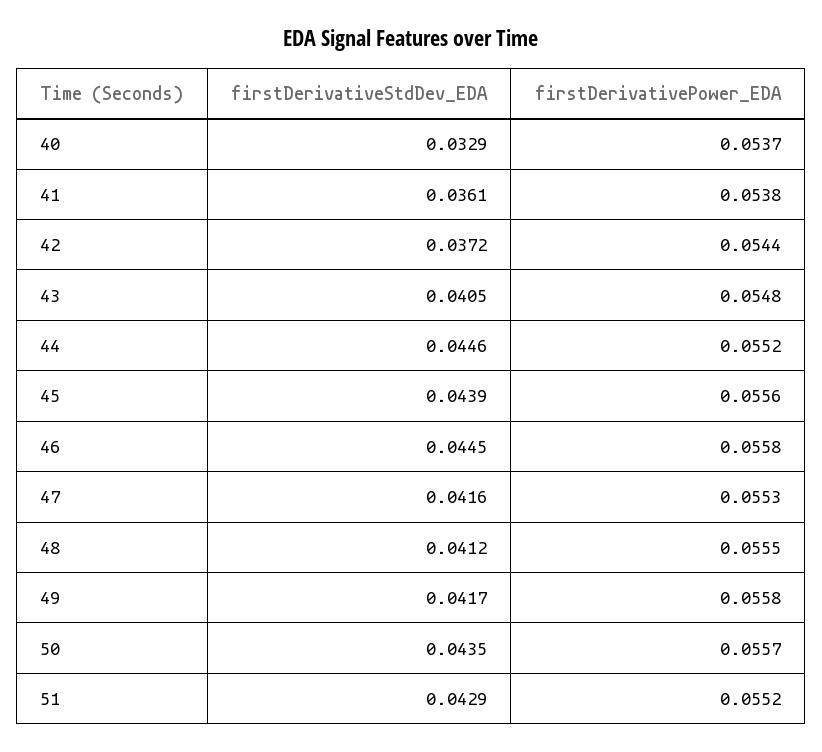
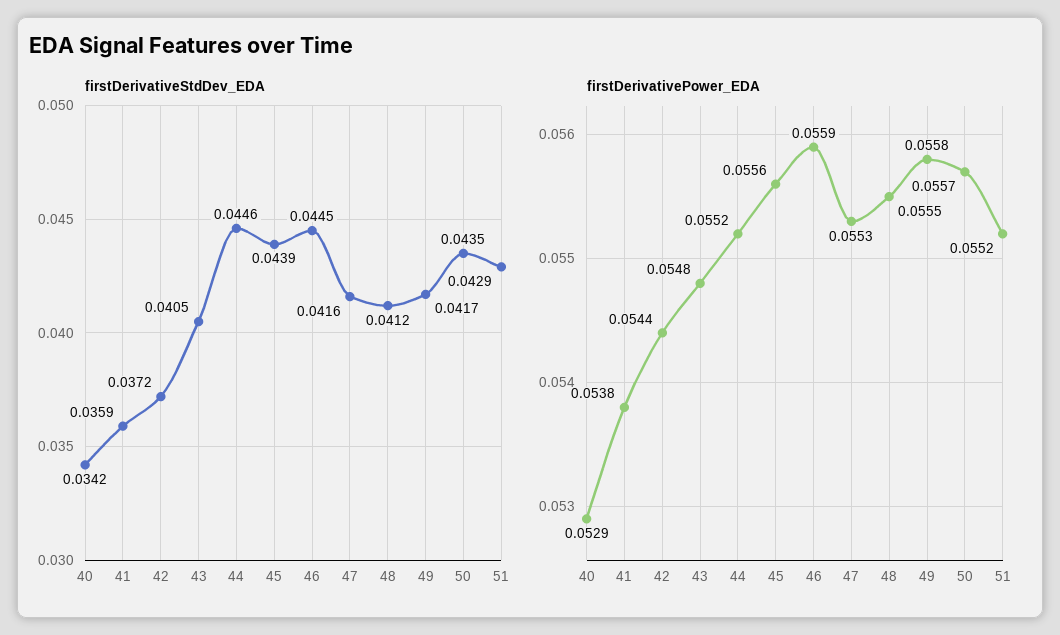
firstDerivativeStdDev_EDA, 40: 0.0329 -> 0.0342
firstDerivativePower_EDA, 40: 0.0537 -> 0.0529
firstDerivativeStdDev_EDA, 41: 0.0361 -> 0.0359
firstDerivativePower_EDA, 46: 0.0558 -> 0.0559

